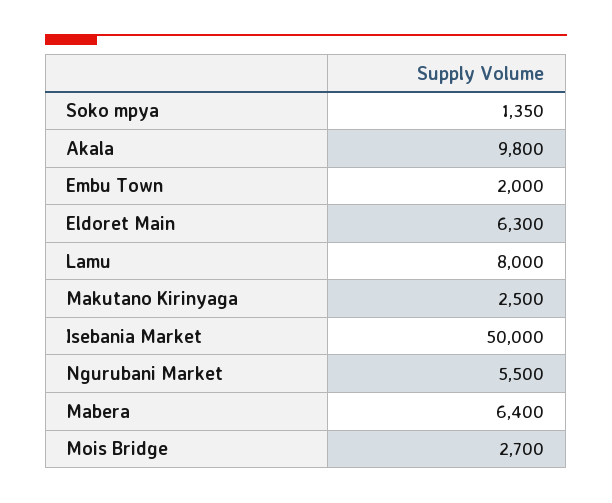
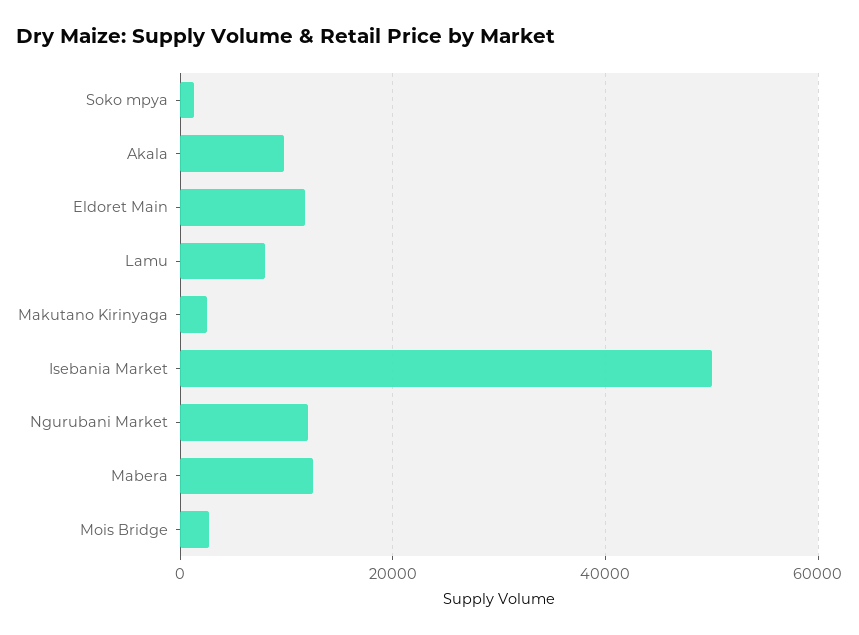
Embu Town: 2000 -> none
Eldoret Main: 6300 -> 12000
Ngurubani Market: 5500 -> 12000
Mabera: 6400 -> 12000

